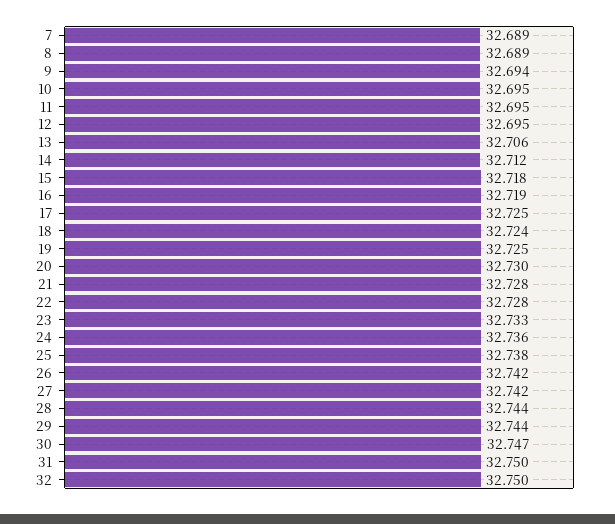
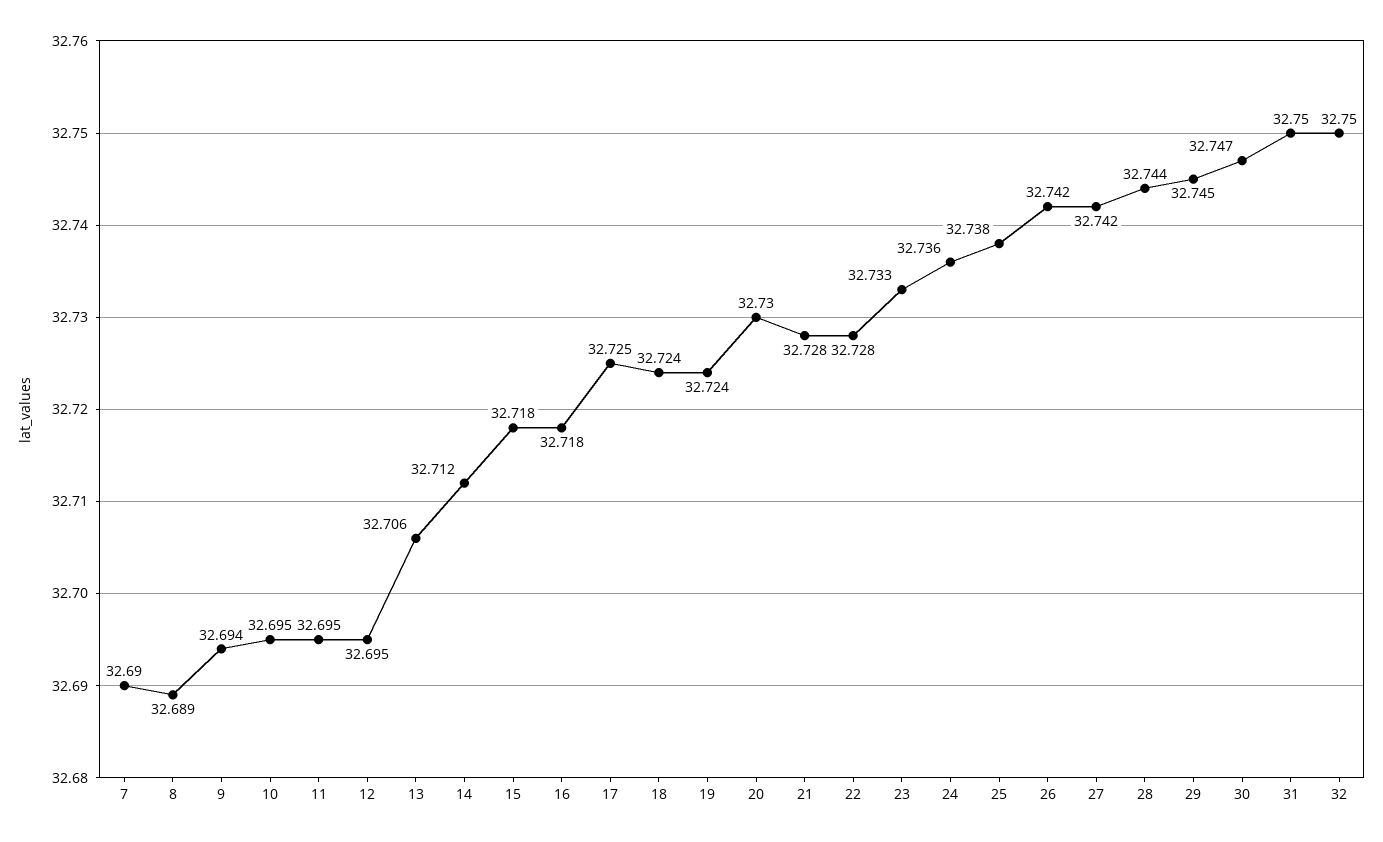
7: 32.689 -> 32.69
16: 32.719 -> 32.718
19: 32.725 -> 32.724
29: 32.744 -> 32.745

